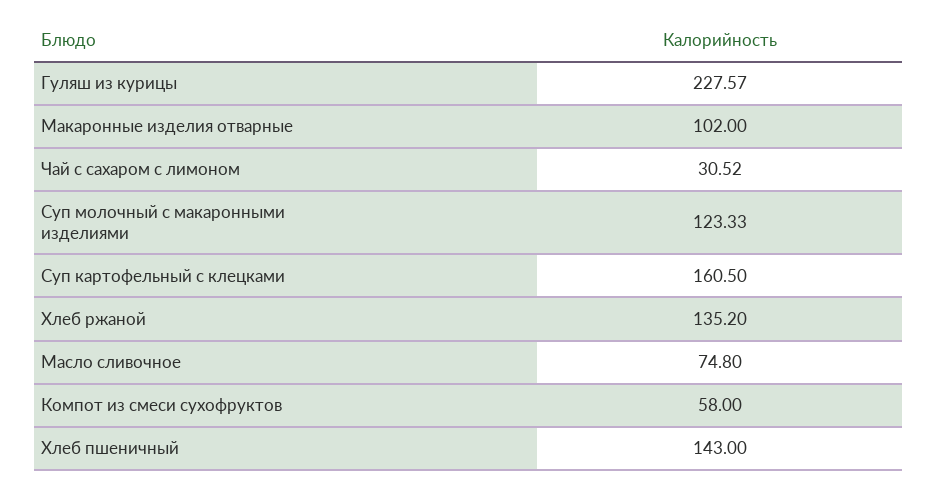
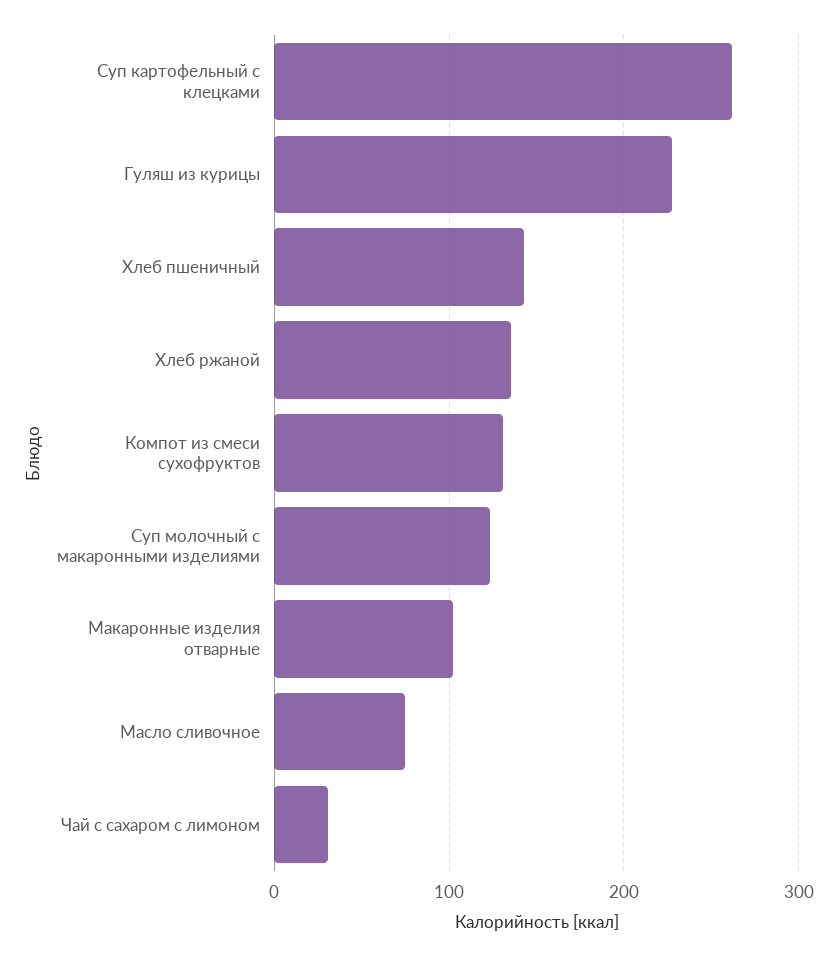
Суп картофельный с клецками: 160.5 -> 260
Компот из смеси сухофруктов: 58 -> 130

